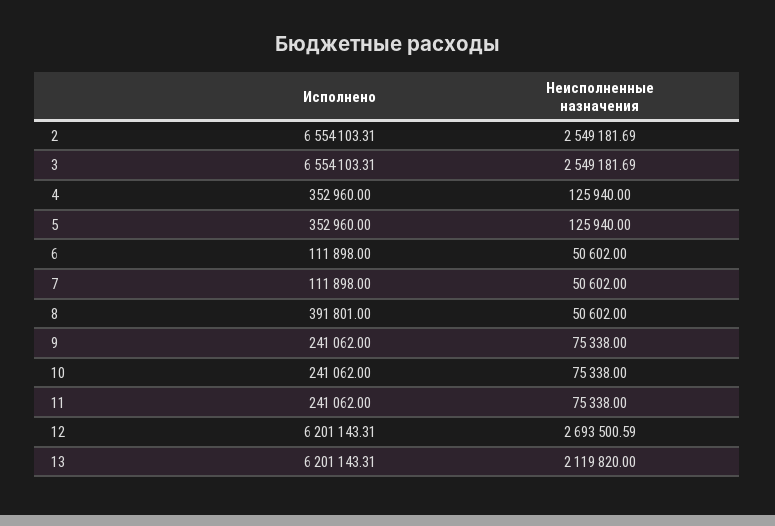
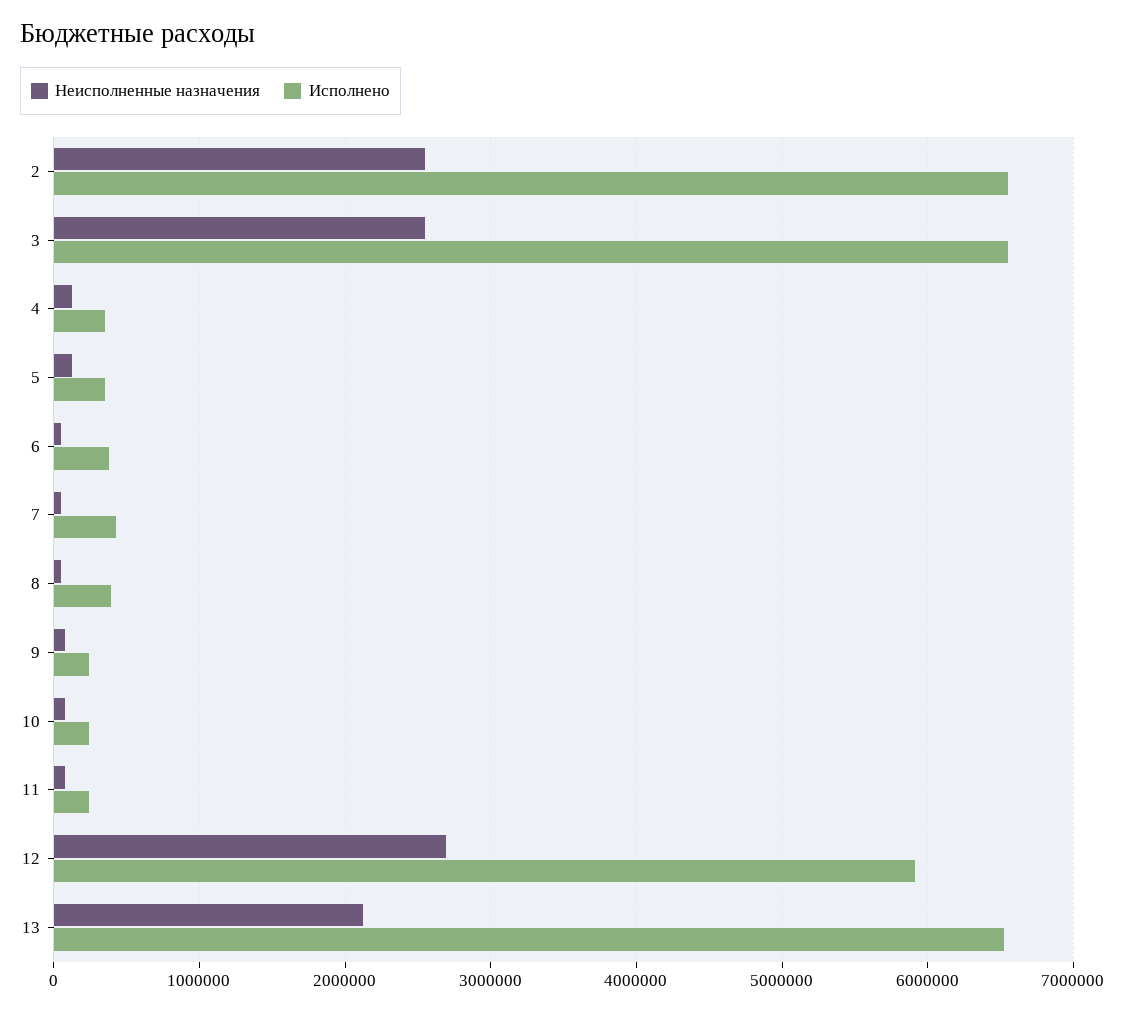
Исполнено, 6: 111898 -> 400000
Исполнено, 7: 111898 -> 400000
Исполнено, 12: 6201143.31 -> 5900000
Исполнено, 13: 6201143.31 -> 6500000

